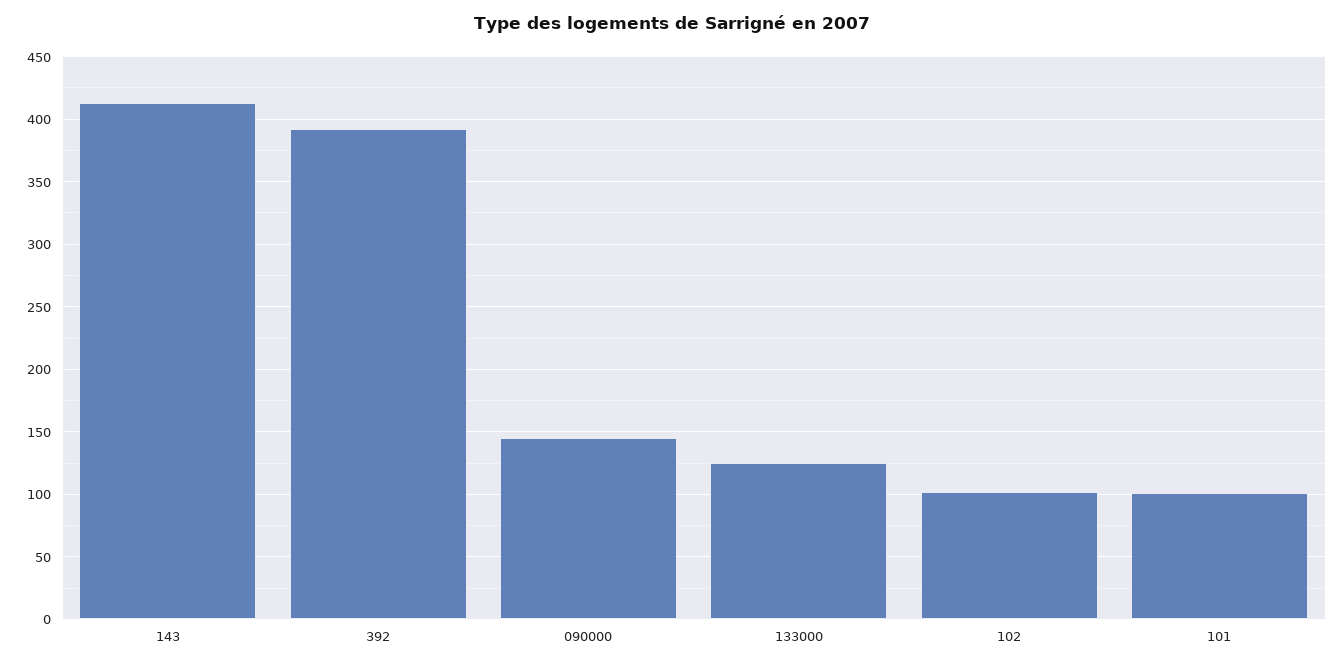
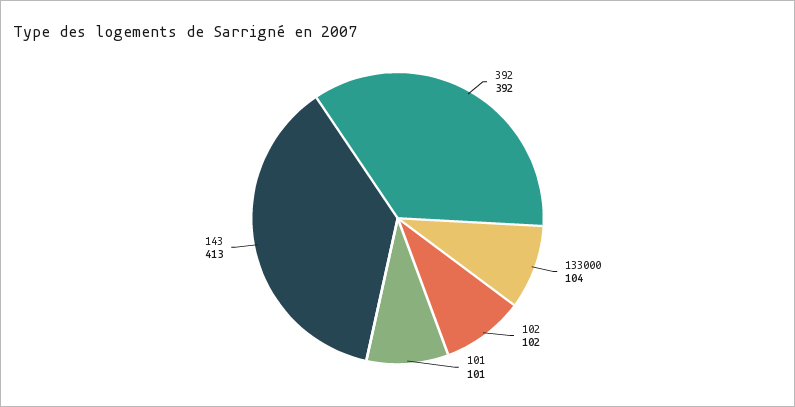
090000: 145 -> none
133000: 125 -> 104

